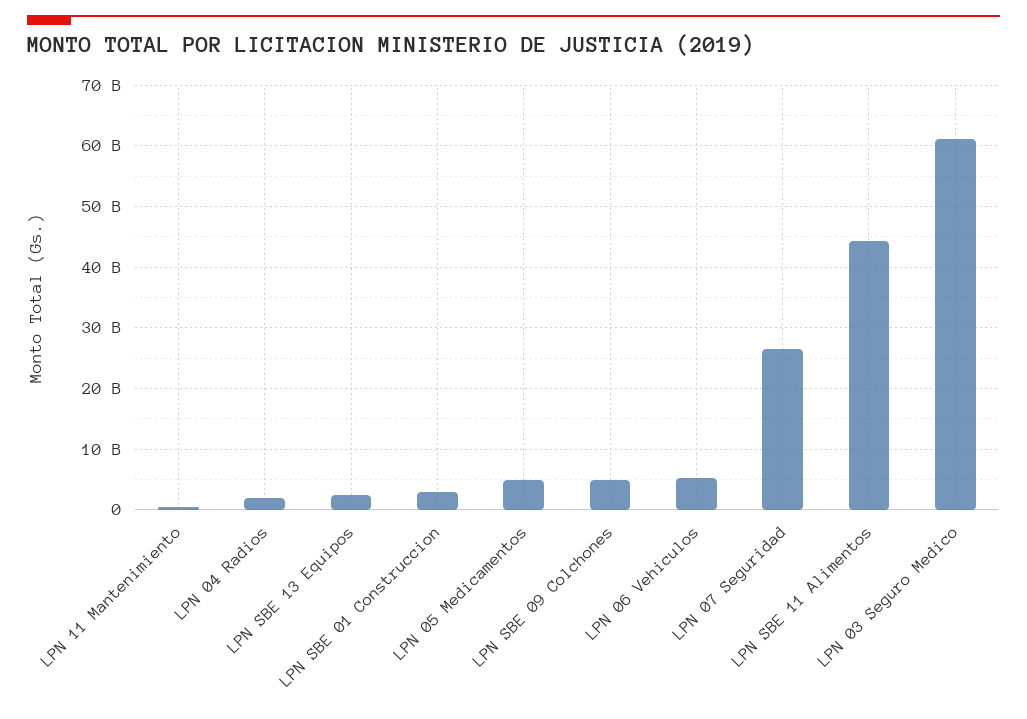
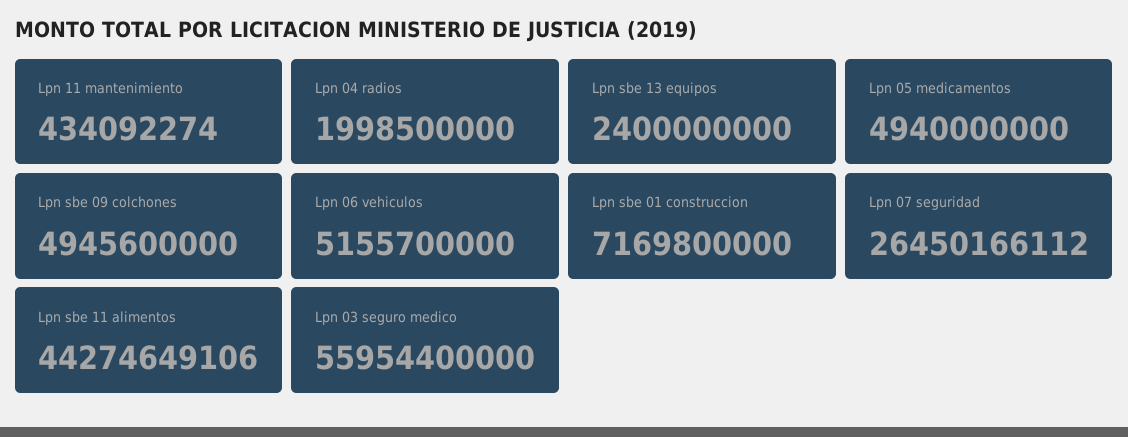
LPN SBE 01 Construccion: 3000000000 -> 7169800000
LPN 03 Seguro Medico: 61000000000 -> 55954400000

